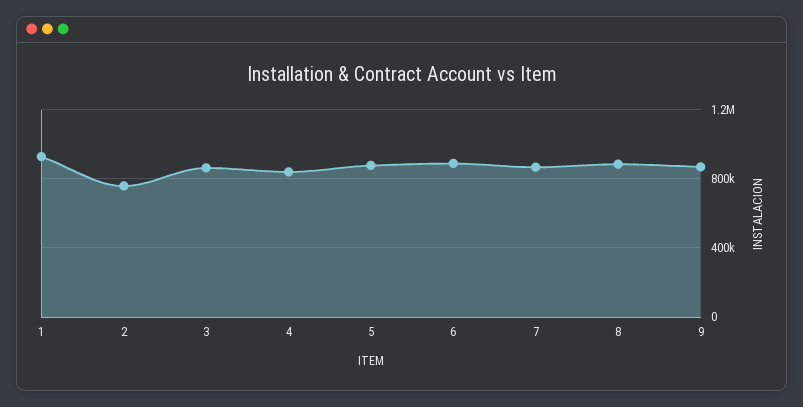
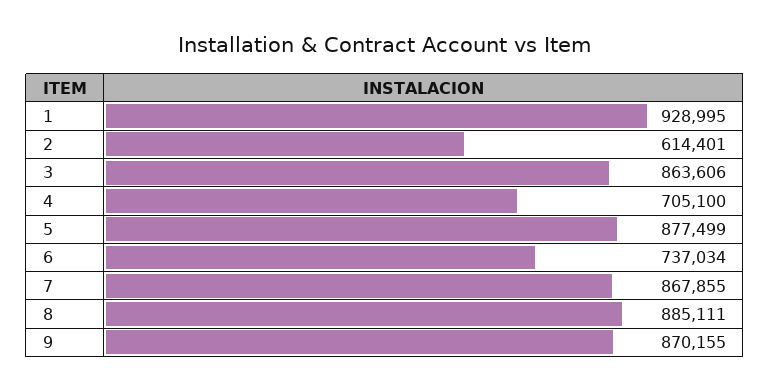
2: 750000 -> 614401
4: 850000 -> 705100
6: 900000 -> 737034

